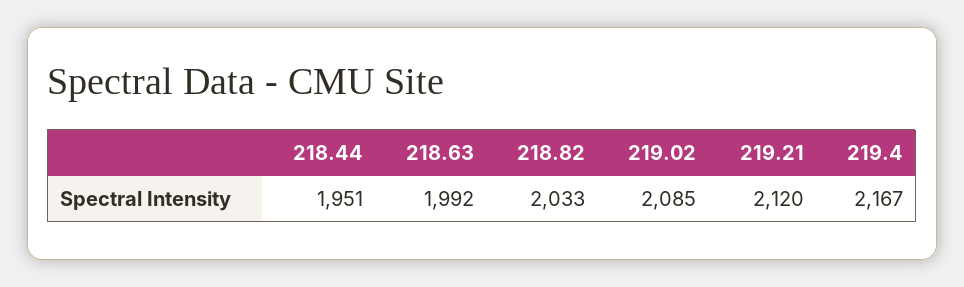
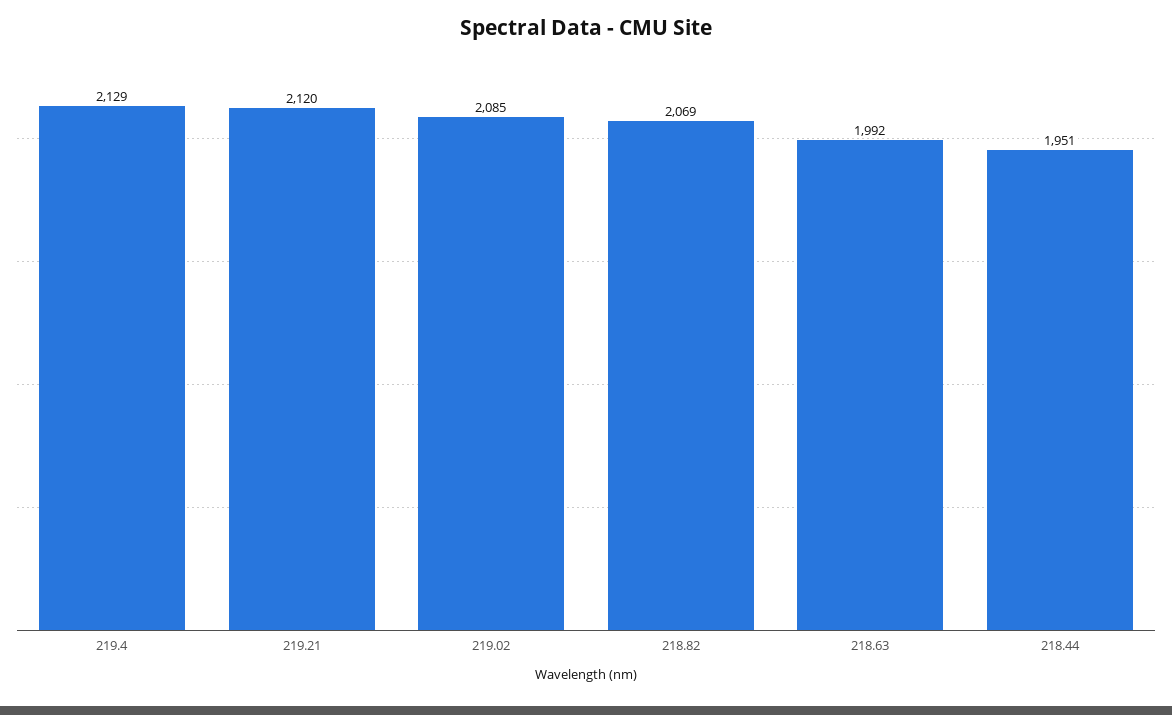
218.82: 2033 -> 2069
219.4: 2167 -> 2129

